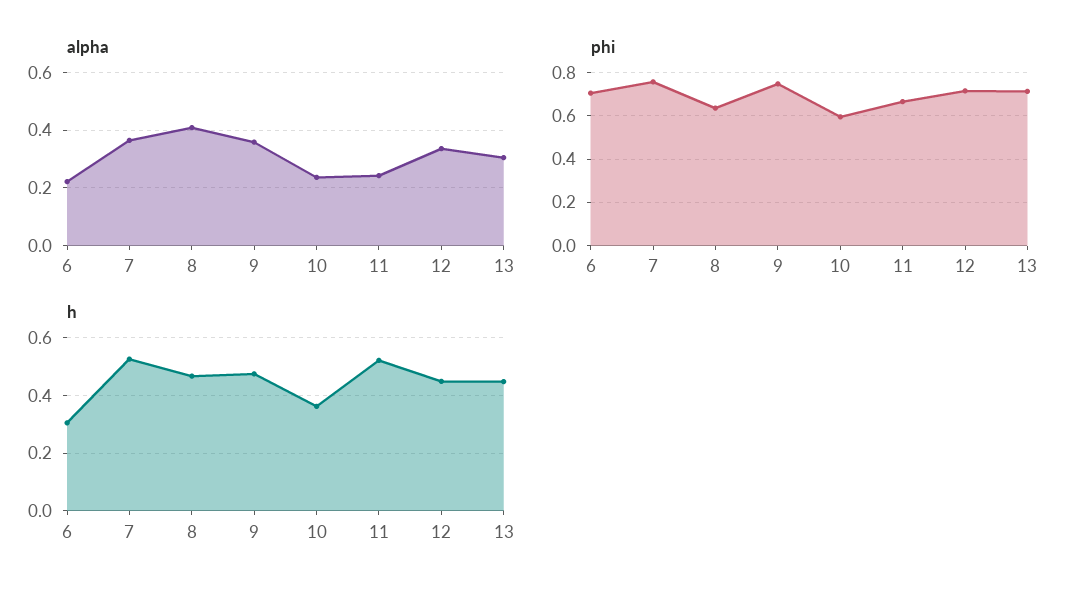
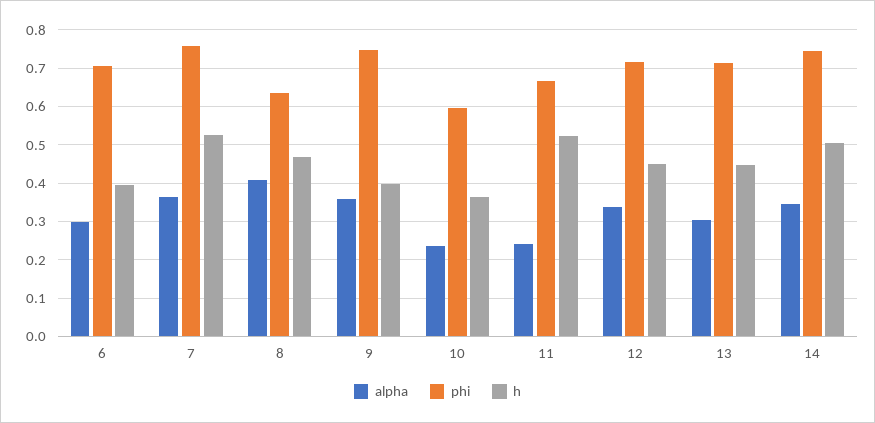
alpha, 6: 0.225 -> 0.3
h, 6: 0.3 -> 0.4
h, 9: 0.475 -> 0.4
alpha, 14: none -> 0.34
phi, 14: none -> 0.74
h, 14: none -> 0.5

